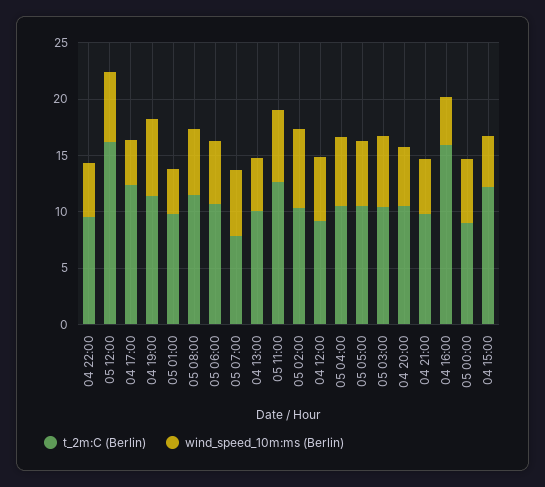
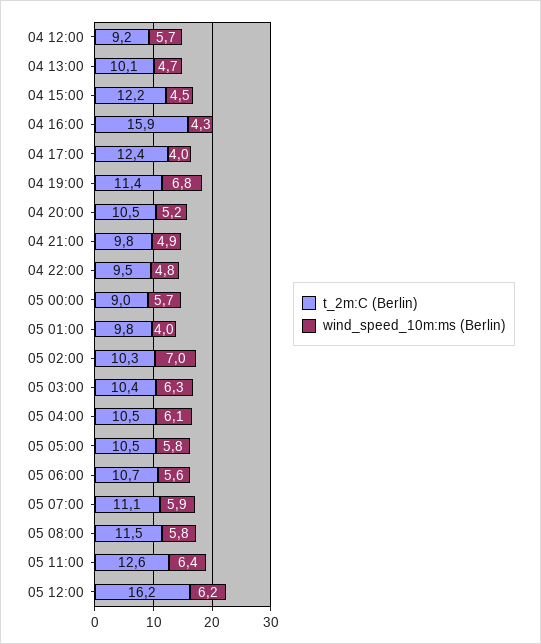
t_2m:C (Berlin), 05 07:00: 8 -> 11.1

